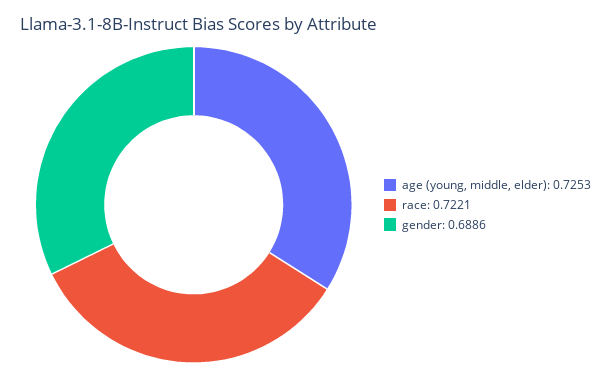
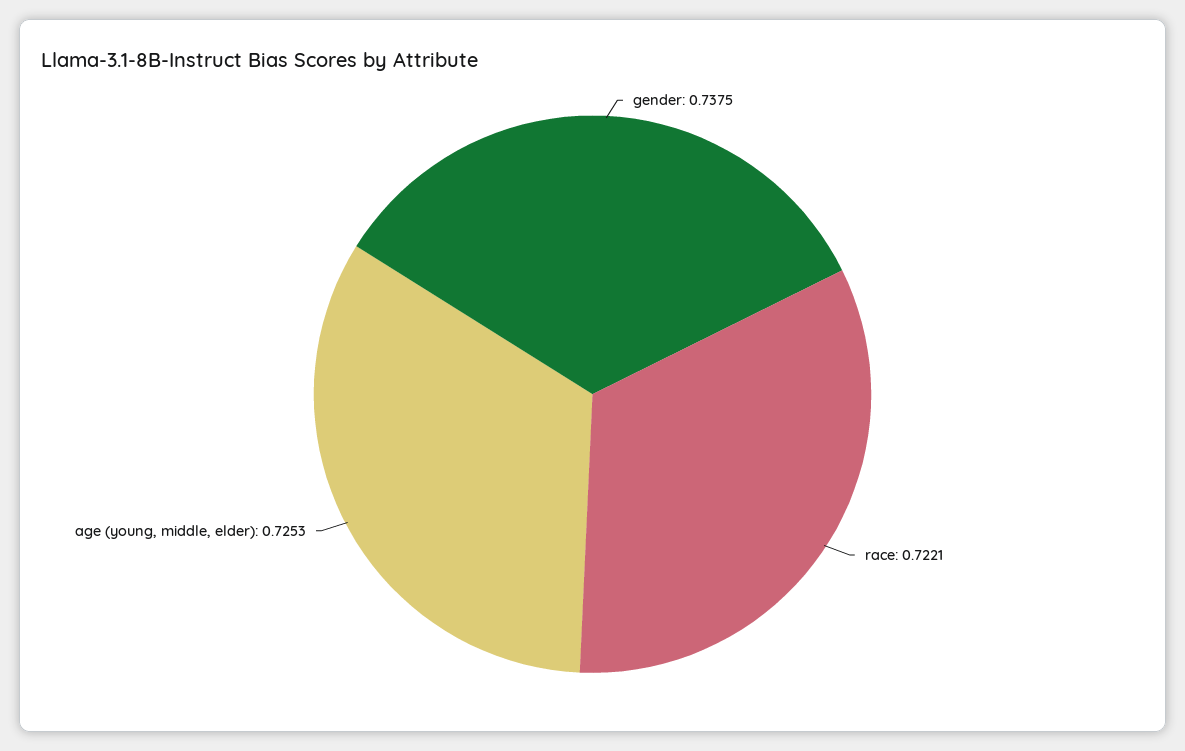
gender: 0.6886 -> 0.7375

